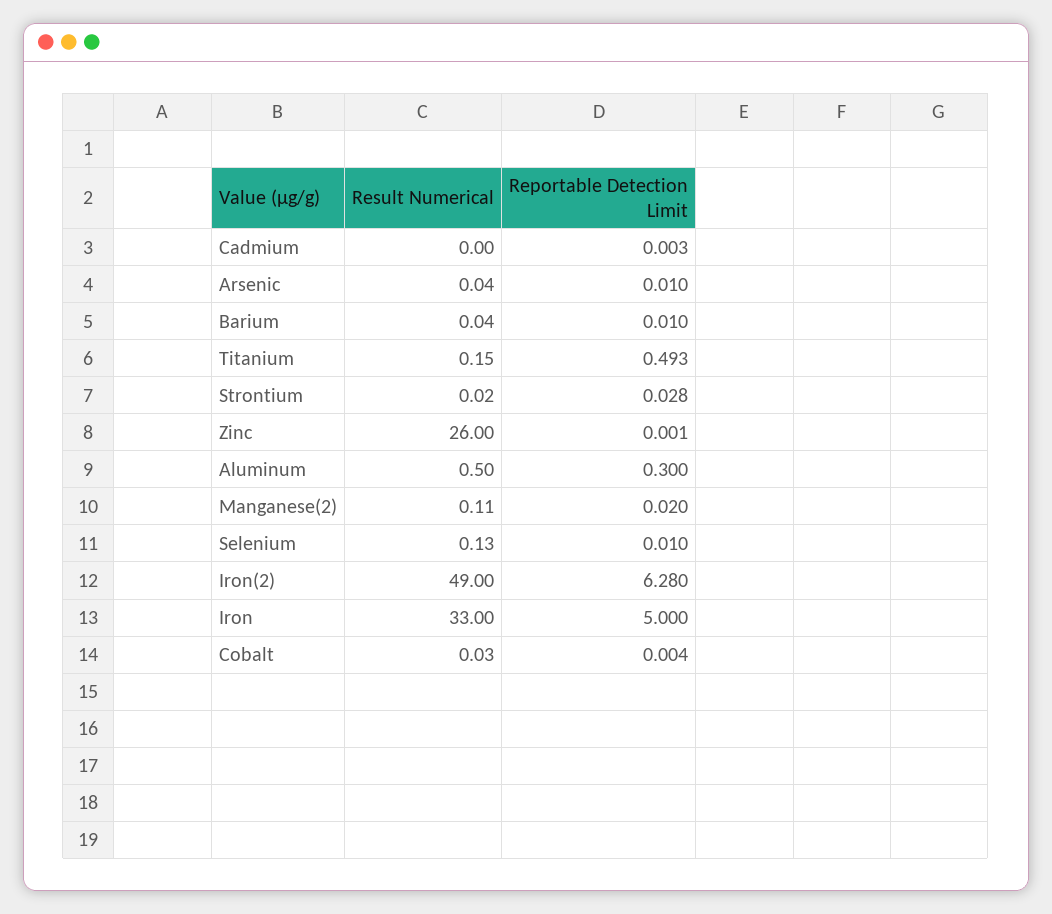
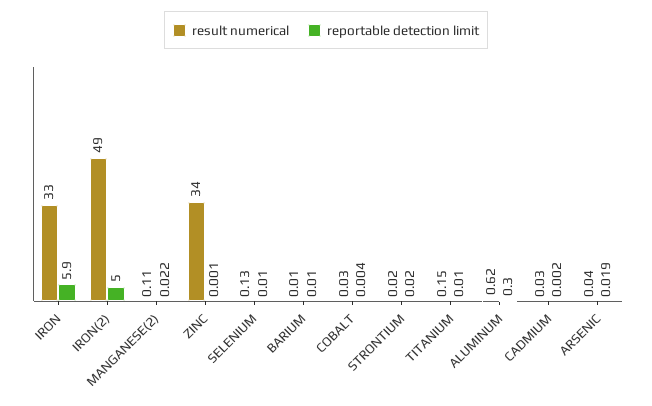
Result Numerical, Cadmium: 0 -> 0.03
Reportable Detection Limit, Cadmium: 0.003 -> 0.002
Reportable Detection Limit, Arsenic: 0.01 -> 0.019
Result Numerical, Barium: 0.04 -> 0.01
Reportable Detection Limit, Titanium: 0.493 -> 0.01
Reportable Detection Limit, Strontium: 0.028 -> 0.02
Result Numerical, Zinc: 26 -> 34
Result Numerical, Aluminum: 0.5 -> 0.62
Reportable Detection Limit, Manganese(2): 0.02 -> 0.022
Reportable Detection Limit, Iron(2): 6.28 -> 5
Reportable Detection Limit, Iron: 5 -> 5.9

